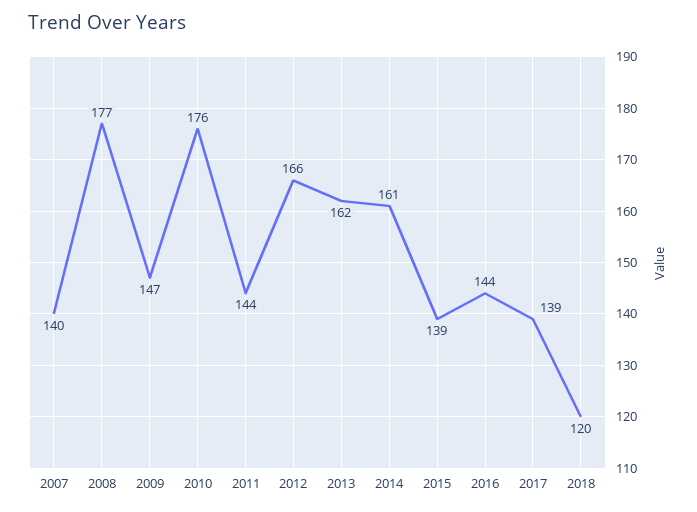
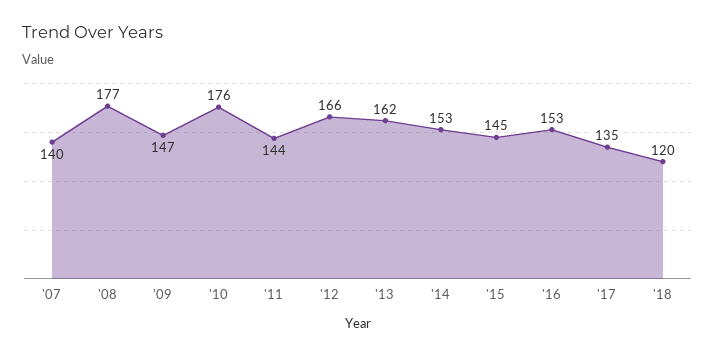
2014: 161 -> 153
2015: 139 -> 145
2016: 144 -> 153
2017: 139 -> 135

